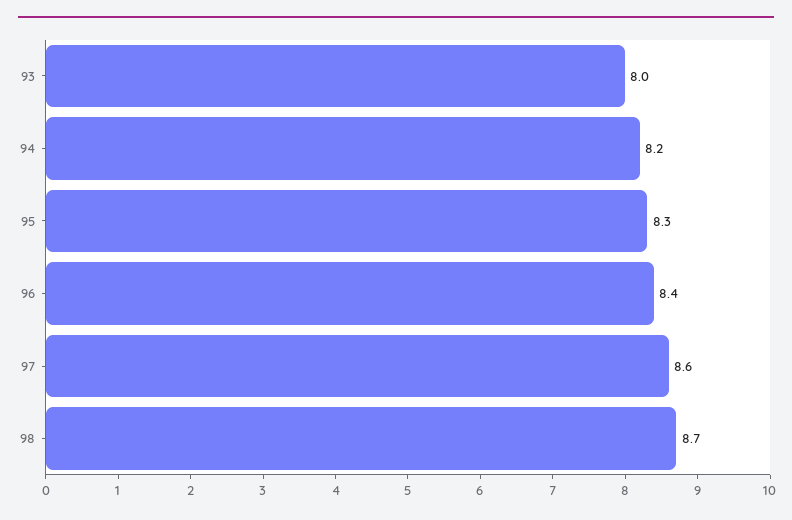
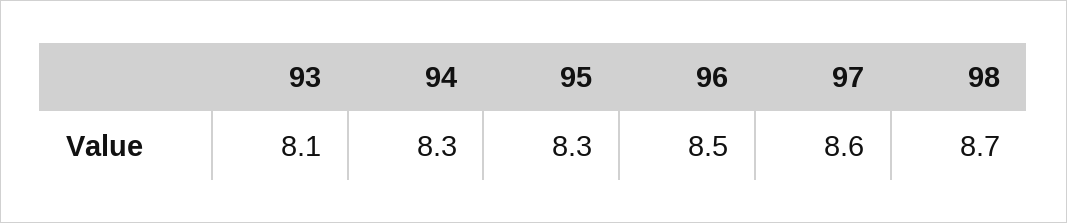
93: 8 -> 8.1
94: 8.2 -> 8.3
96: 8.4 -> 8.5

